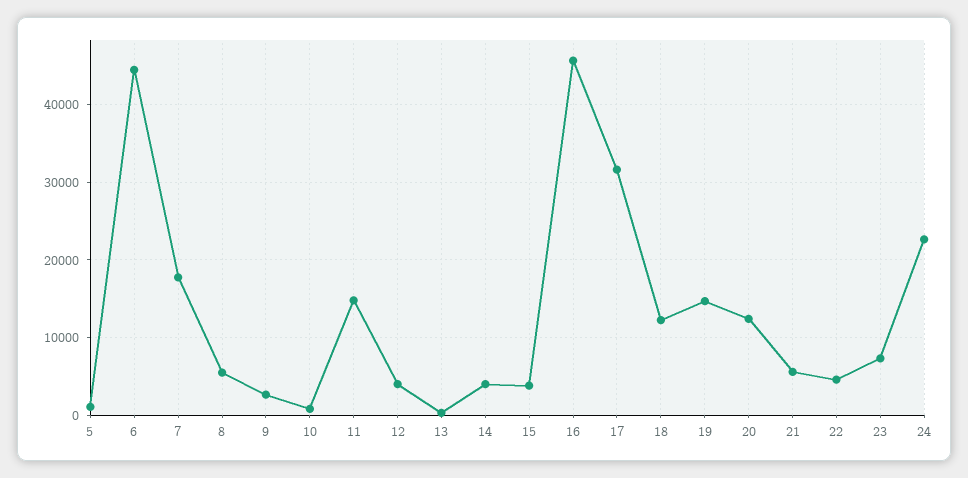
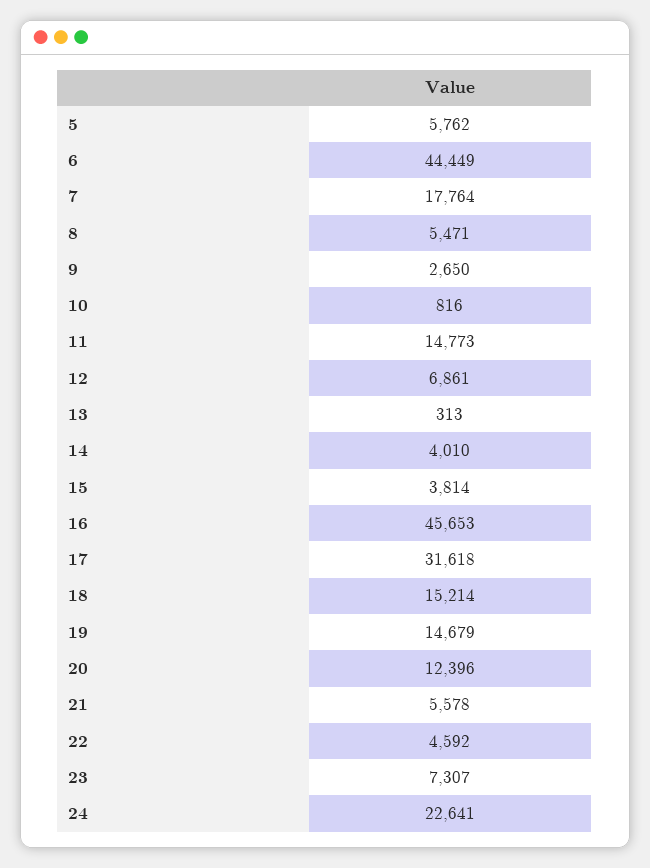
5: 1000 -> 5762
12: 4000 -> 6861
18: 12000 -> 15214

